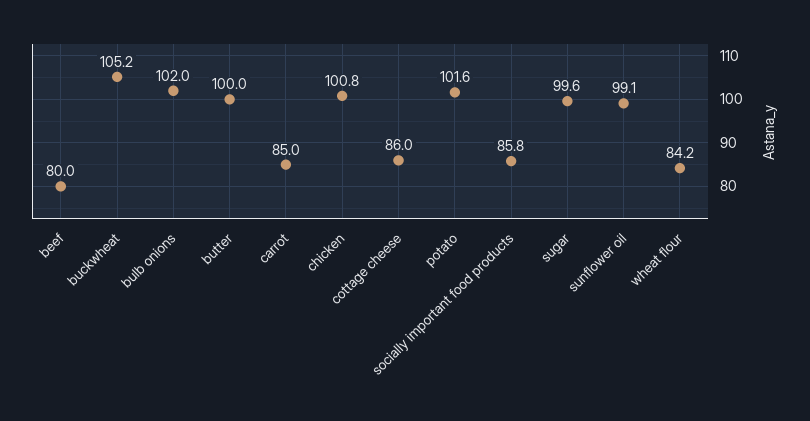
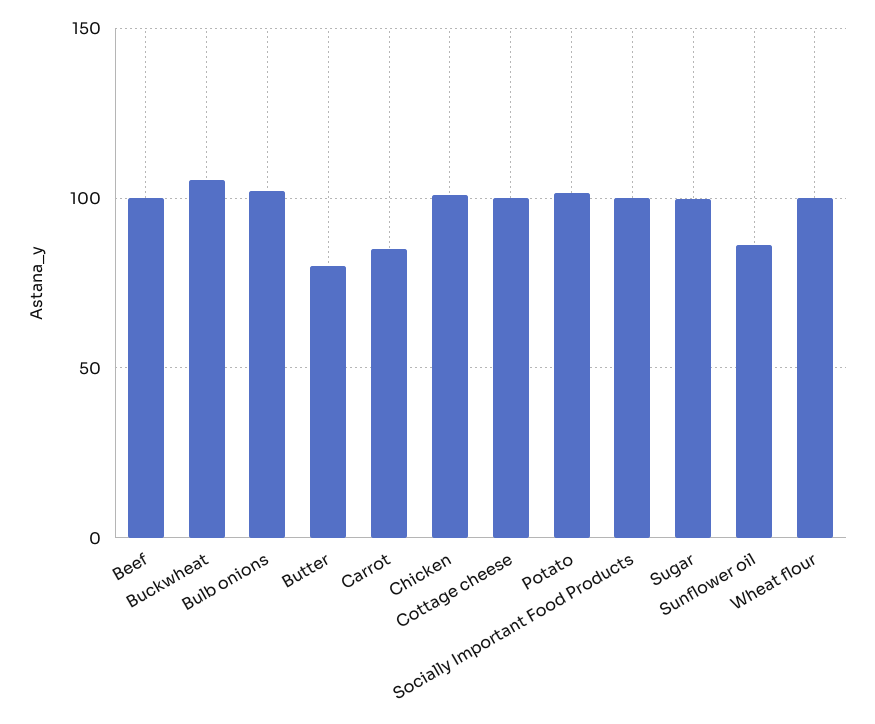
beef: 80 -> 100
butter: 100 -> 80
cottage cheese: 86 -> 100
socially important food products: 85.8 -> 100
sunflower oil: 99.1 -> 85
wheat flour: 84.2 -> 100

